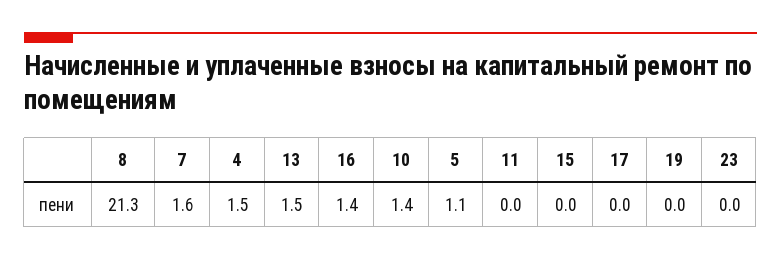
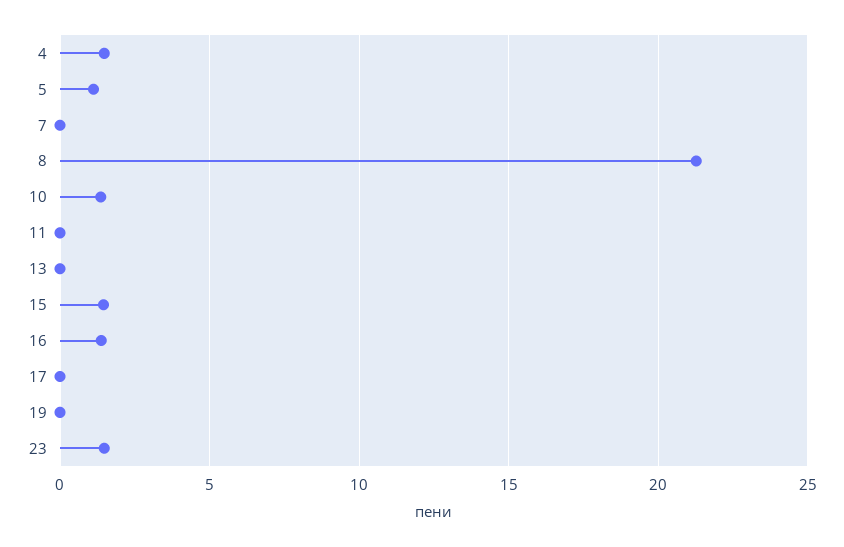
7: 1.6 -> 0
13: 1.5 -> 0
15: 0 -> 1.5
23: 0 -> 1.5

